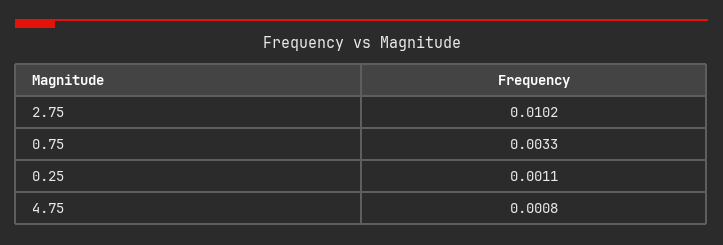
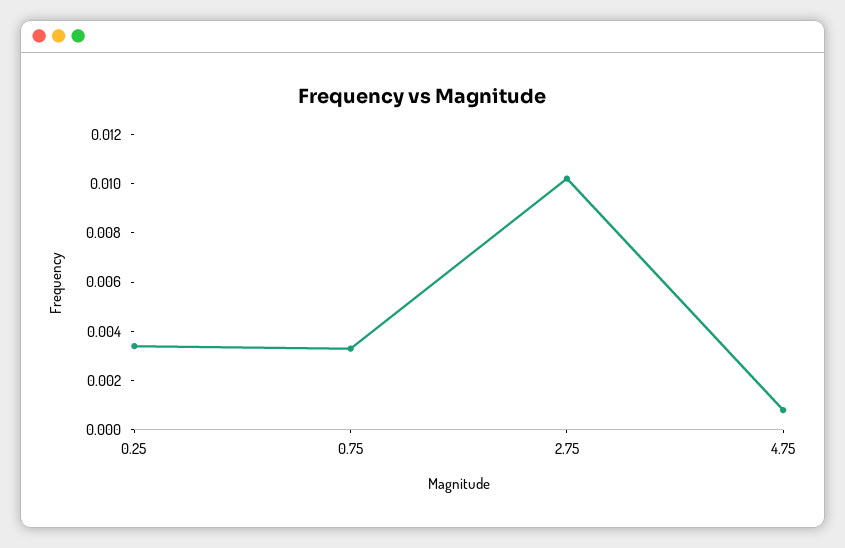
0.25: 0.0011 -> 0.0035

